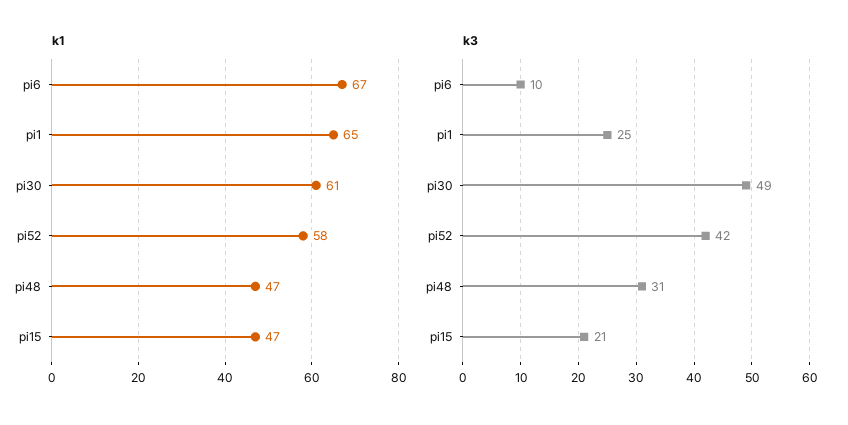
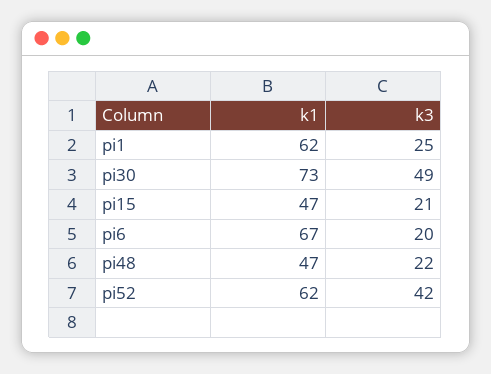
k1, pi1: 65 -> 62
k1, pi30: 61 -> 73
k1, pi52: 58 -> 62
k3, pi6: 10 -> 20
k3, pi48: 31 -> 22

